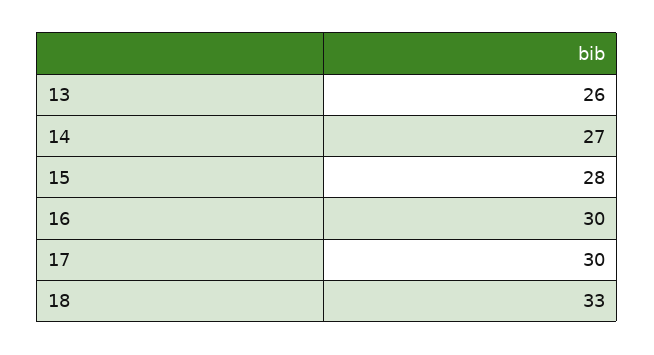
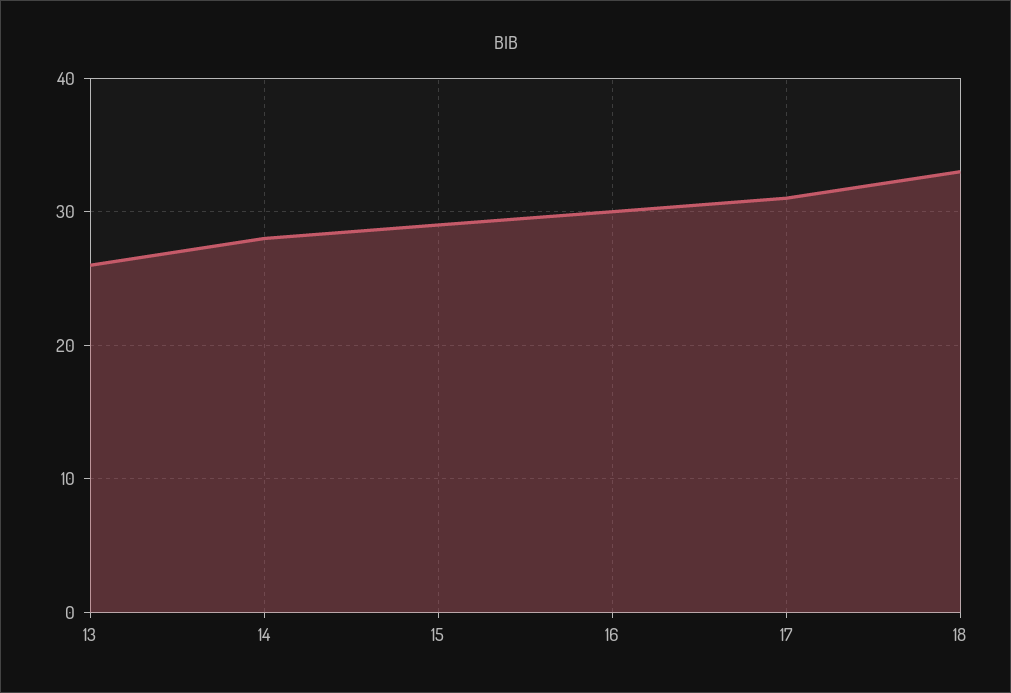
14: 27 -> 28
15: 28 -> 29
17: 30 -> 31

